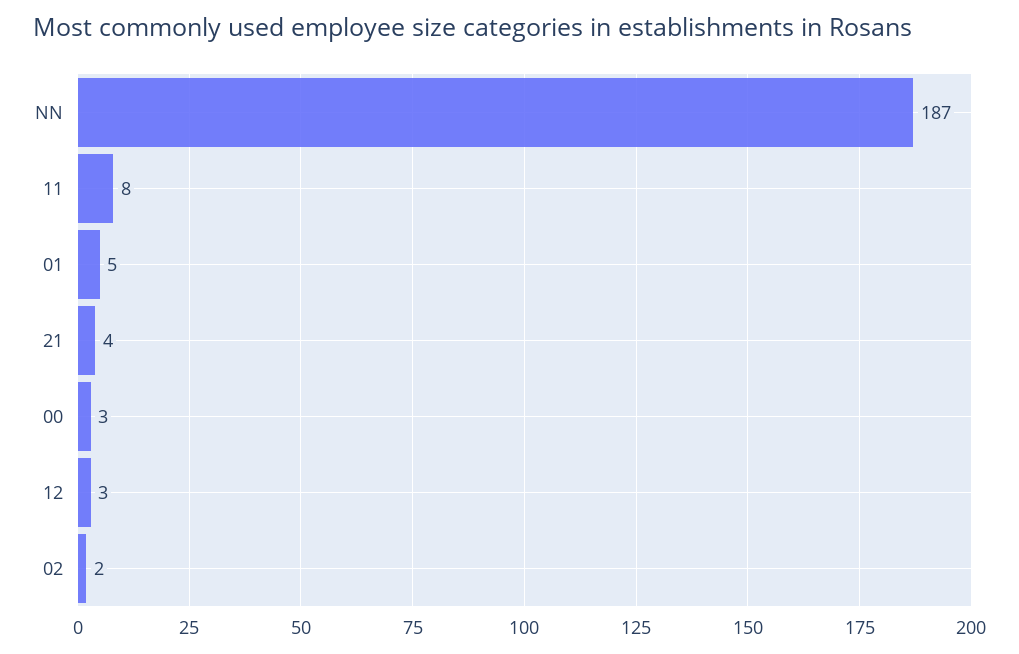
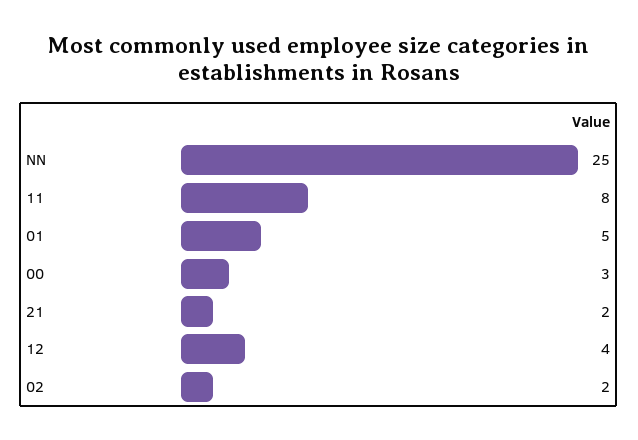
NN: 187 -> 25
21: 4 -> 2
12: 3 -> 4

